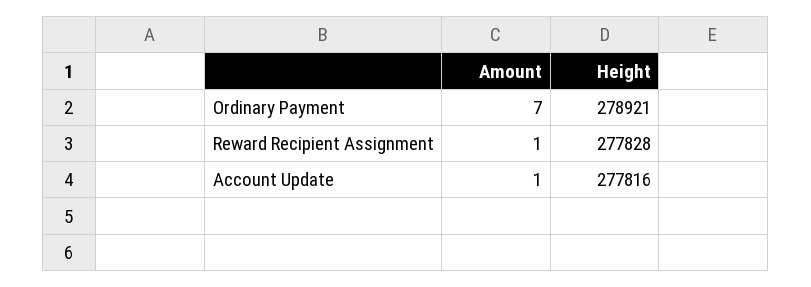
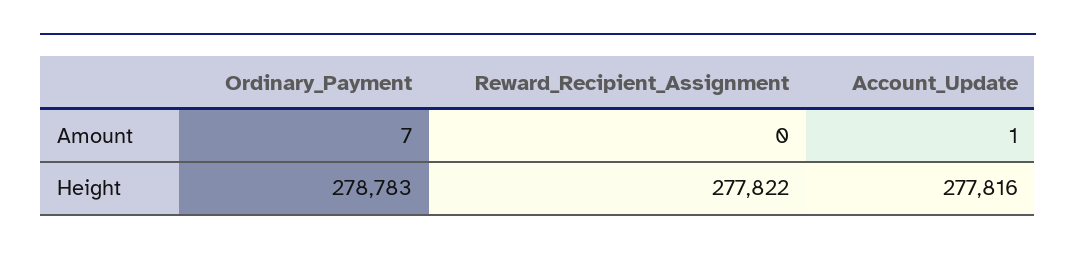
Height, Ordinary Payment: 278921 -> 278783
Amount, Reward Recipient Assignment: 1 -> 0
Height, Reward Recipient Assignment: 277828 -> 277822

